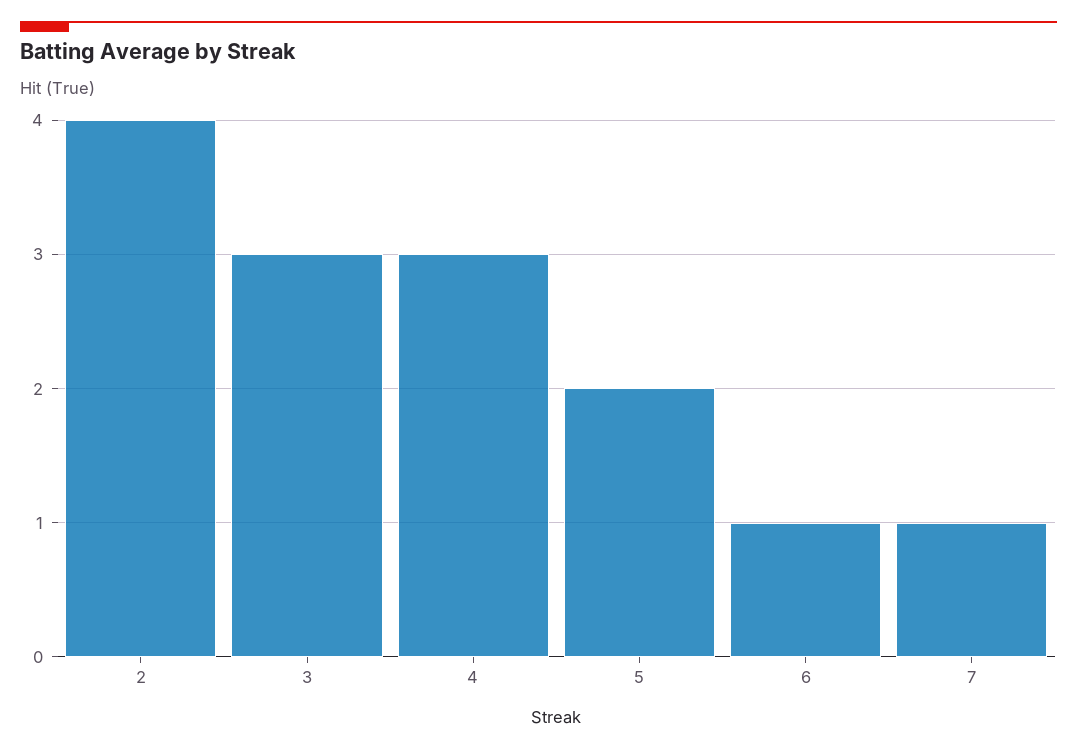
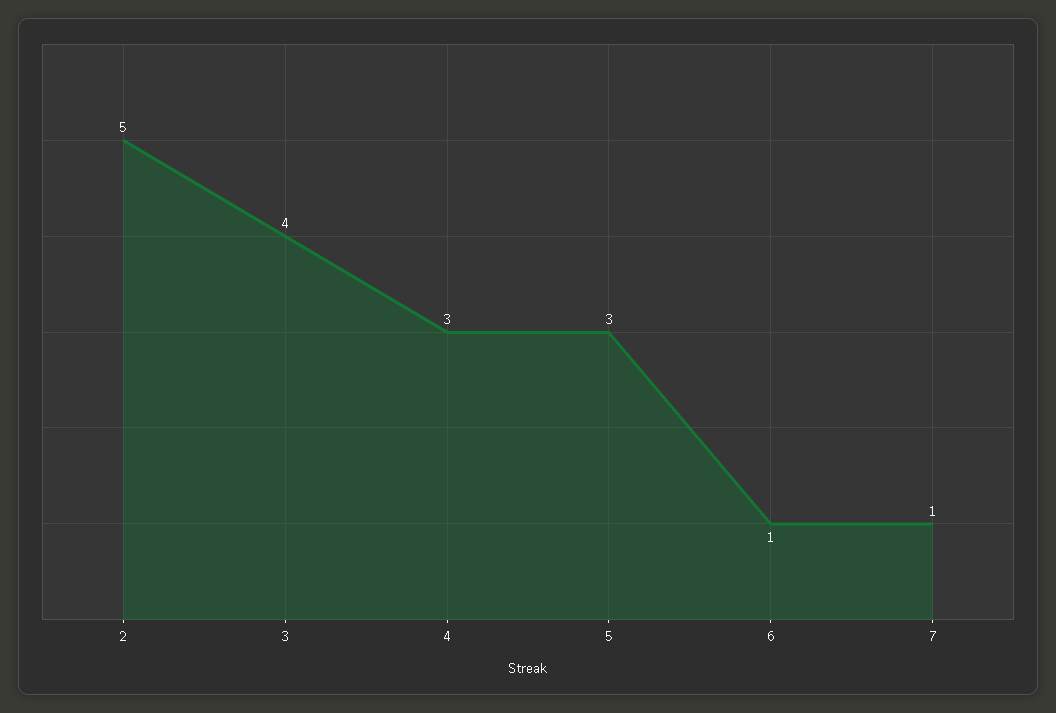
2: 4 -> 5
3: 3 -> 4
5: 2 -> 3

